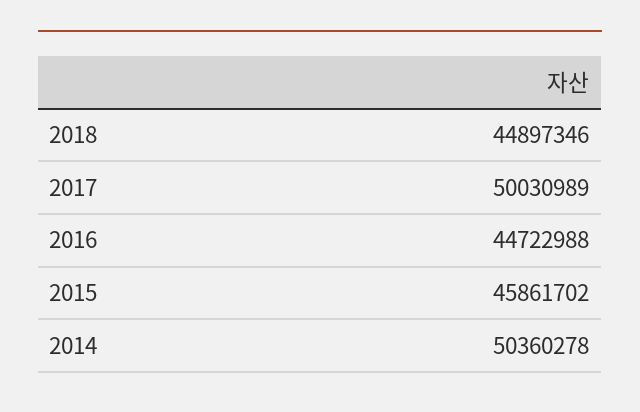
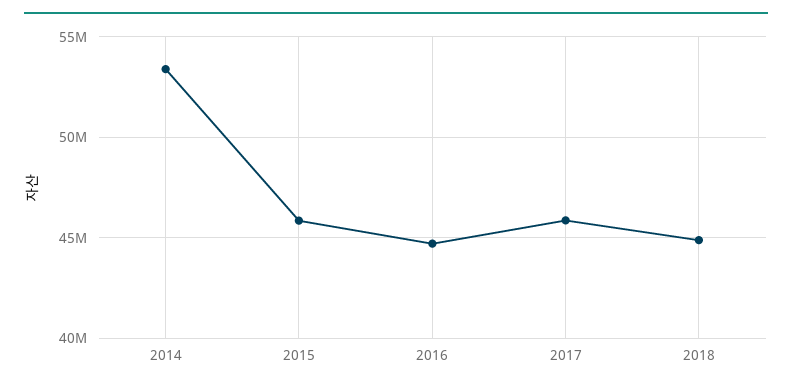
2017: 50030989 -> 46000000
2014: 50360278 -> 53500000

